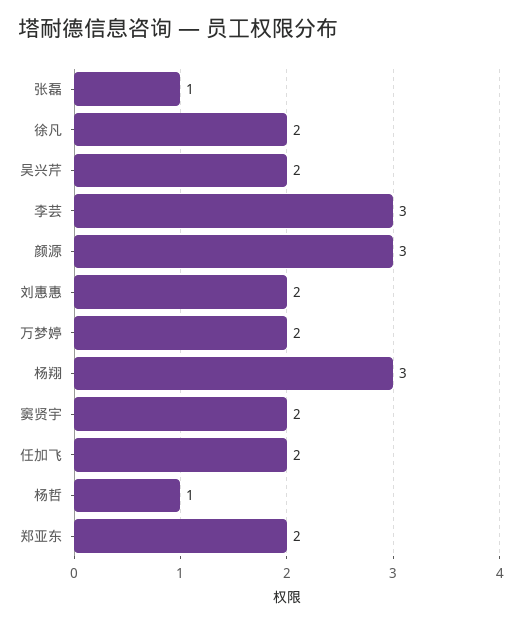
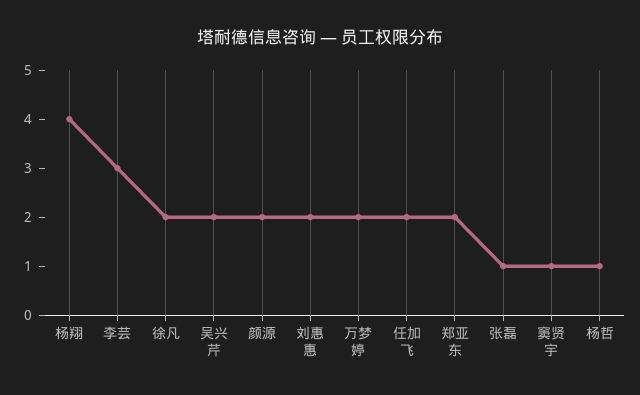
颜源: 3 -> 2
杨翔: 3 -> 4
窦贤宇: 2 -> 1

